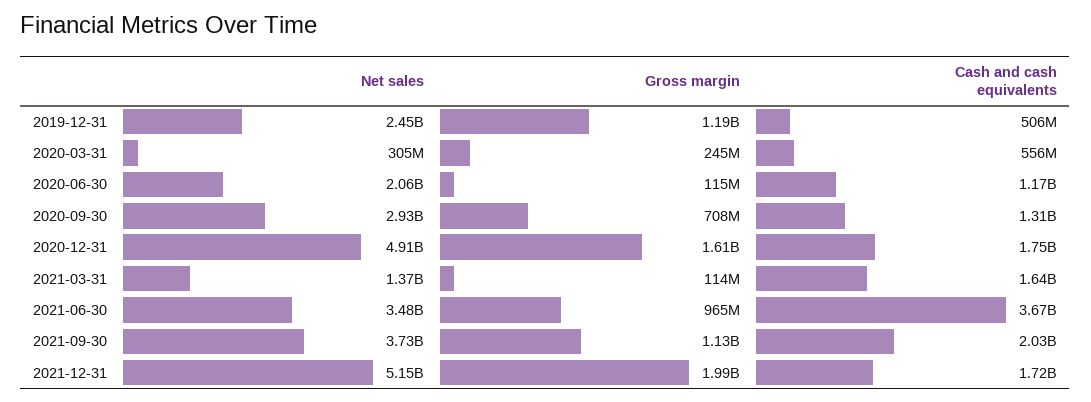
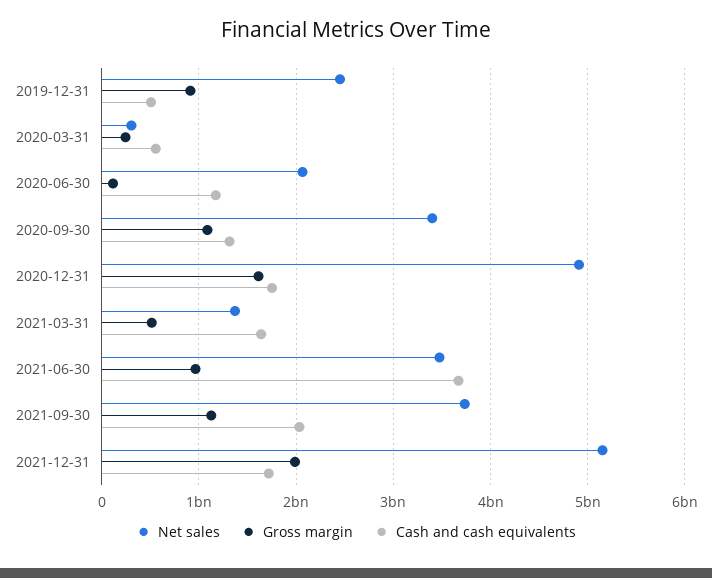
Gross margin, 2019-12-31: 1190000000 -> 900000000
Net sales, 2020-09-30: 2930000000 -> 3400000000
Gross margin, 2020-09-30: 708000000 -> 1100000000
Gross margin, 2021-03-31: 114000000 -> 500000000

